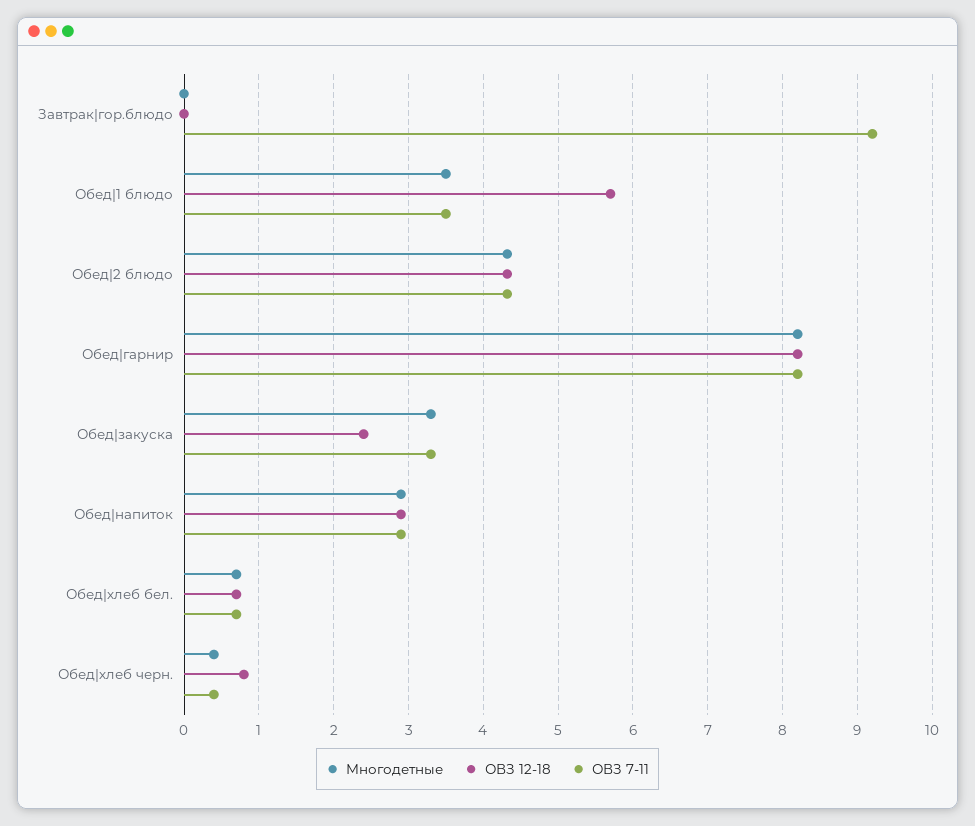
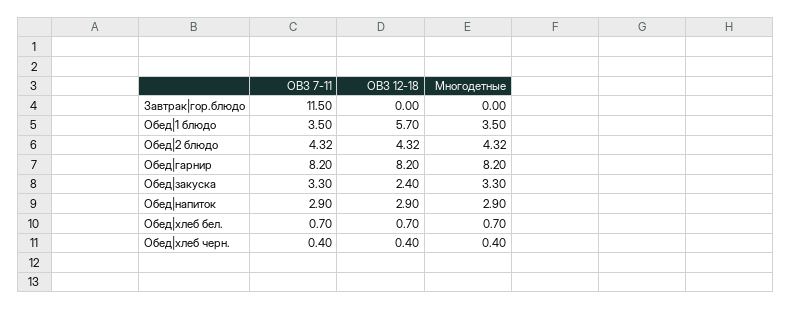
ОВЗ 7-11, Завтрак|гор.блюдо: 9.2 -> 11.5
ОВЗ 12-18, Обед|хлеб черн.: 0.8 -> 0.4

